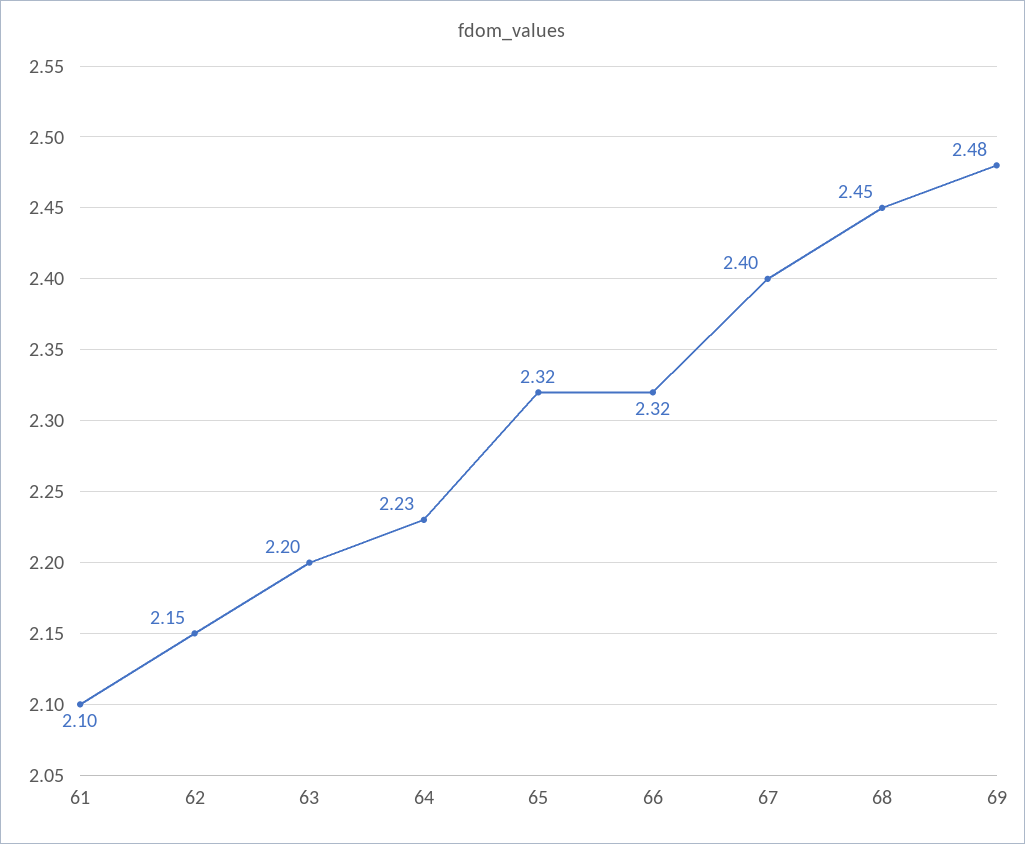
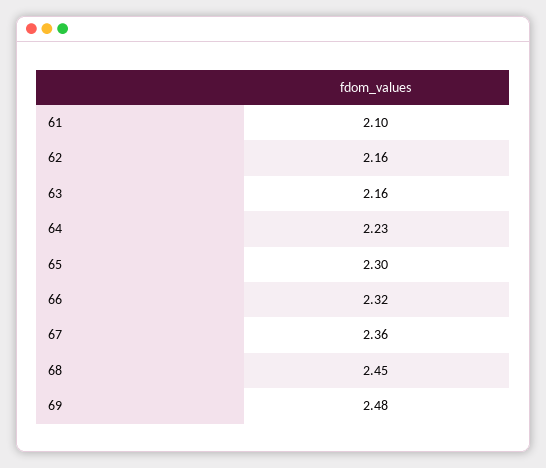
62: 2.15 -> 2.16
63: 2.2 -> 2.16
65: 2.32 -> 2.3
67: 2.4 -> 2.36

